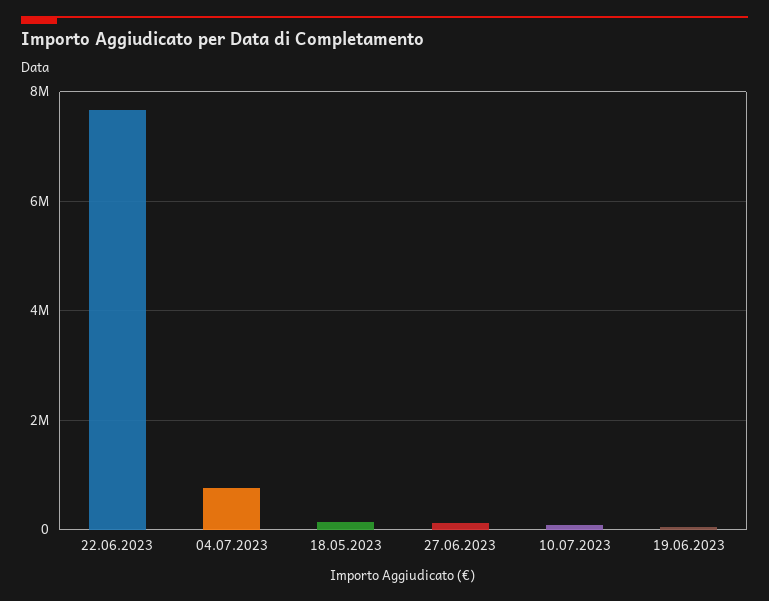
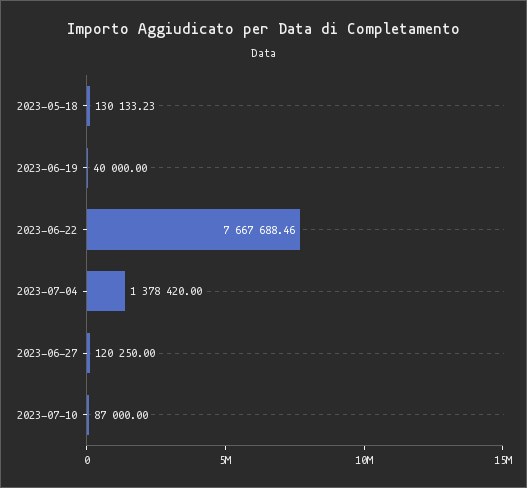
04.07.2023: 800000 -> 1378420

